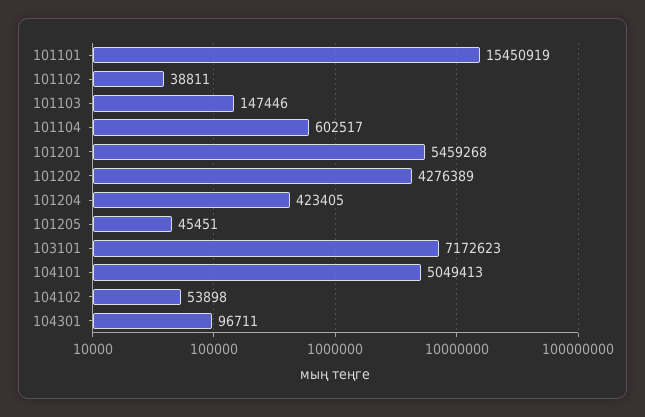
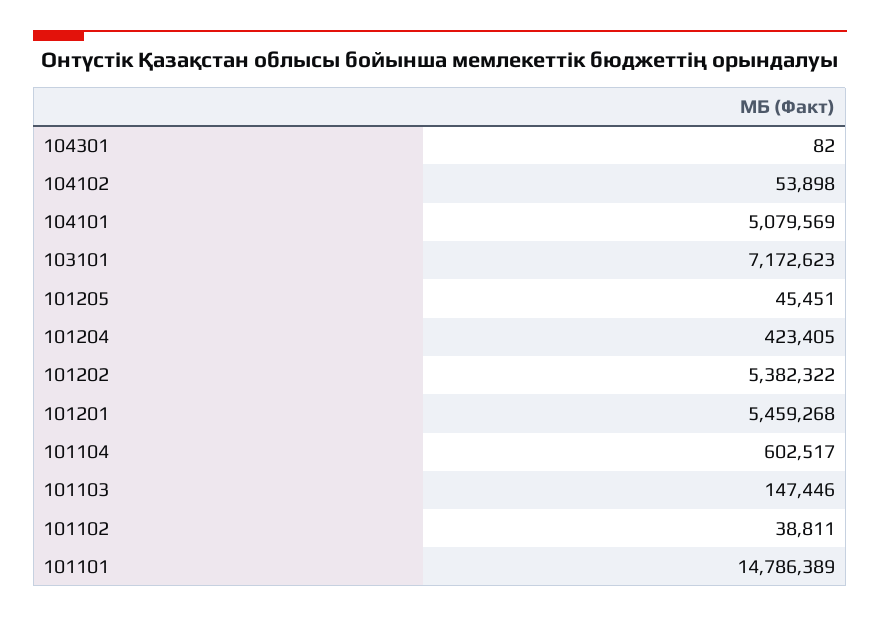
101101: 15450919 -> 14786389
101202: 4276389 -> 5382322
104101: 5049413 -> 5079569
104301: 96711 -> 82

